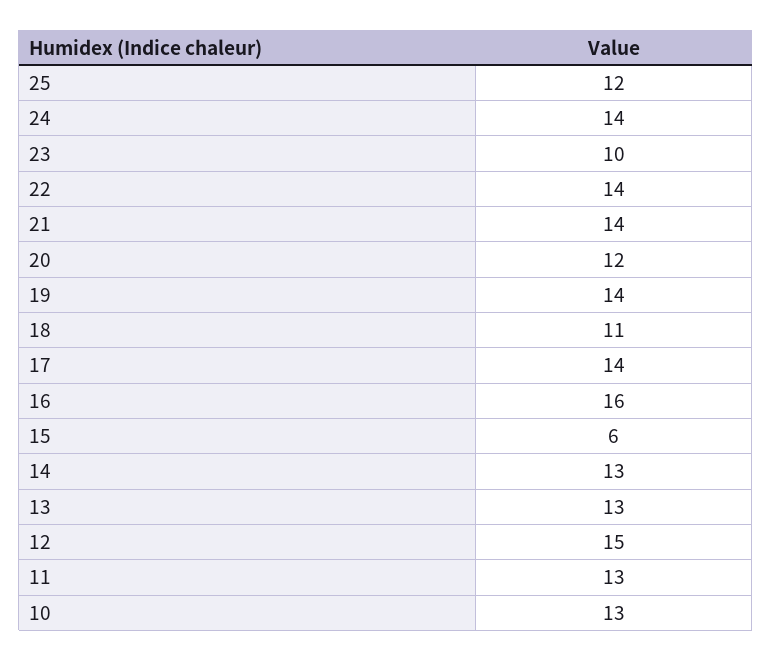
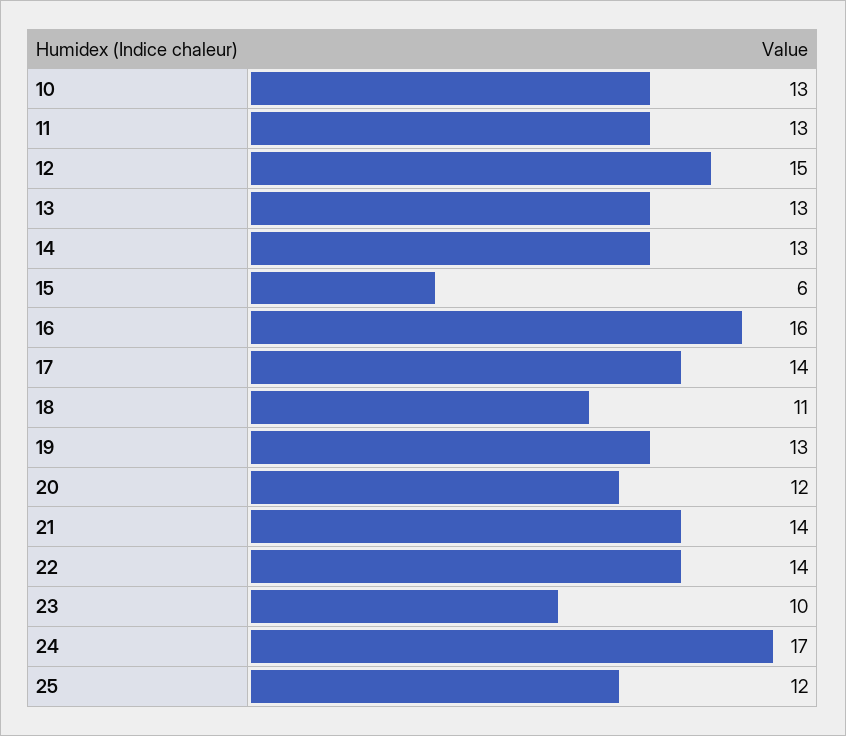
24: 14 -> 17
19: 14 -> 13

